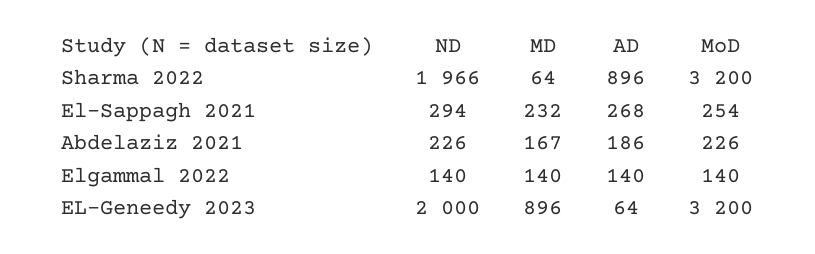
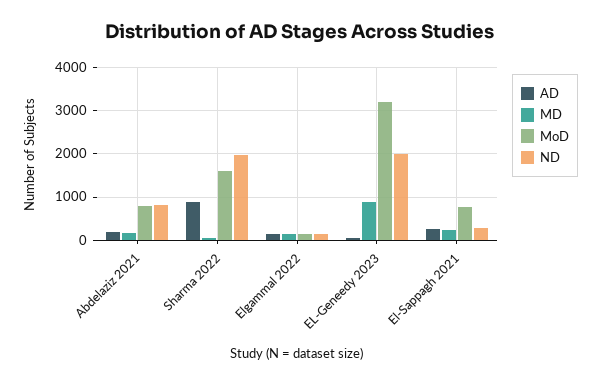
MoD, Sharma 2022: 3200 -> 1600
MoD, El-Sappagh 2021: 254 -> 800
ND, Abdelaziz 2021: 226 -> 800
MoD, Abdelaziz 2021: 226 -> 800

